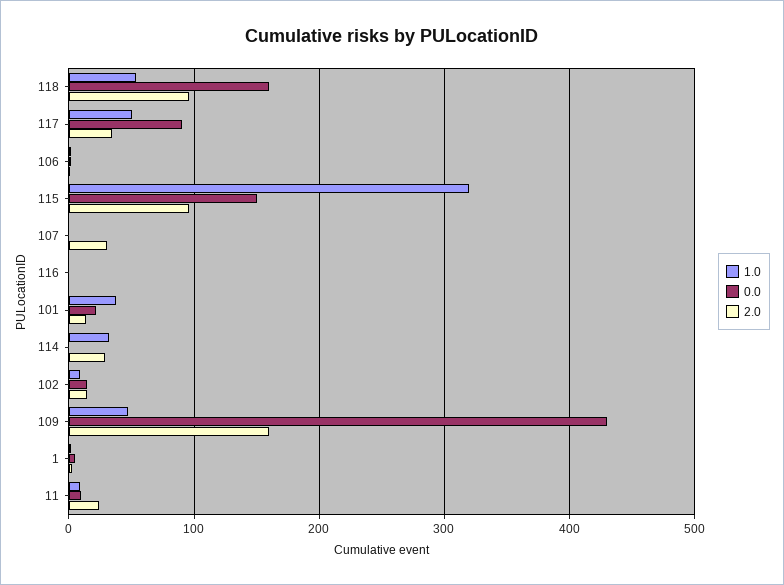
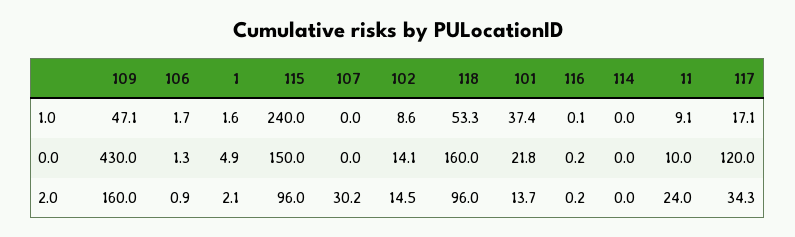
1.0, 117: 50 -> 17.1
0.0, 117: 90 -> 120
1.0, 115: 320 -> 240
1.0, 114: 30 -> 0
2.0, 114: 30 -> 0

